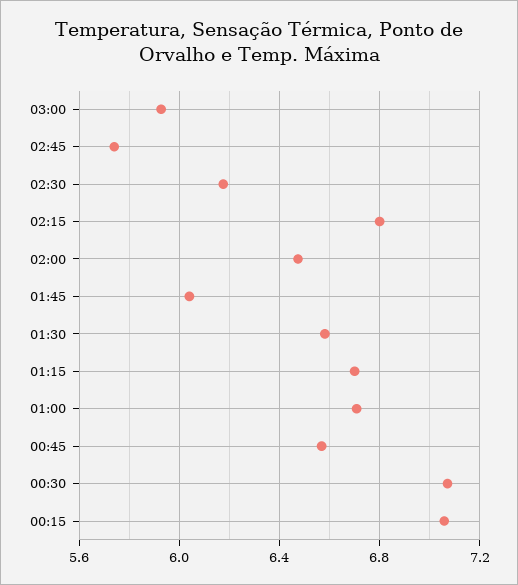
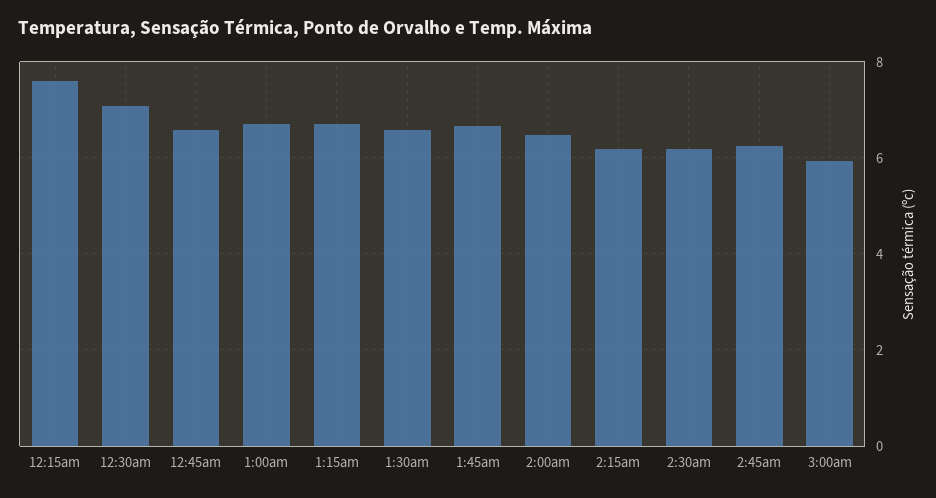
02:45: 5.75 -> 6.2
02:15: 6.8 -> 6.2
01:45: 6.05 -> 6.6
00:15: 7.05 -> 7.6

